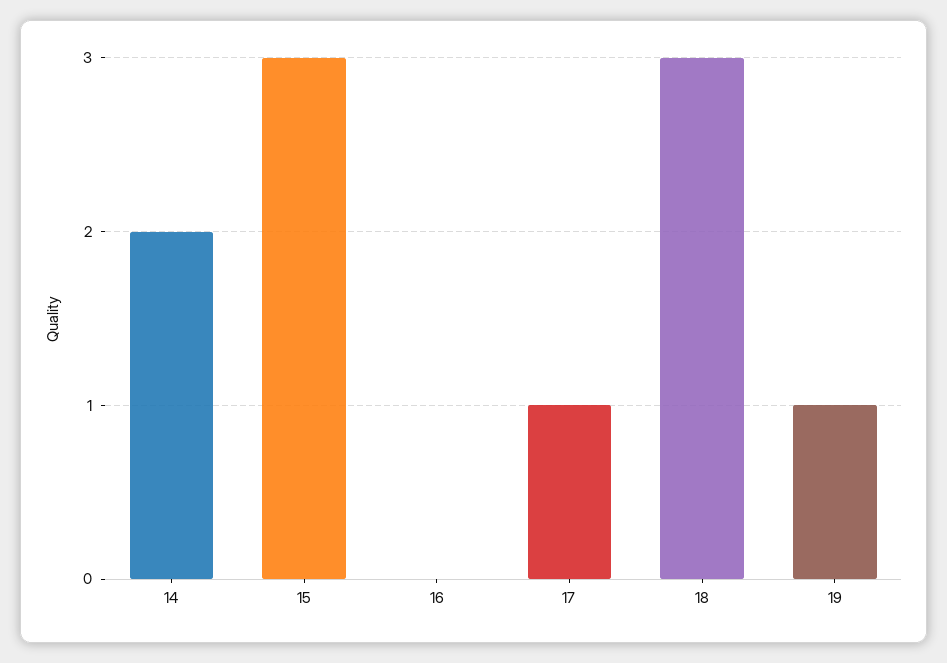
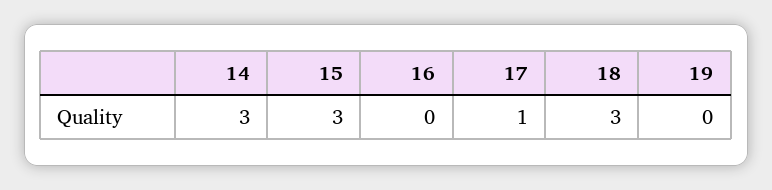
14: 2 -> 3
19: 1 -> 0

